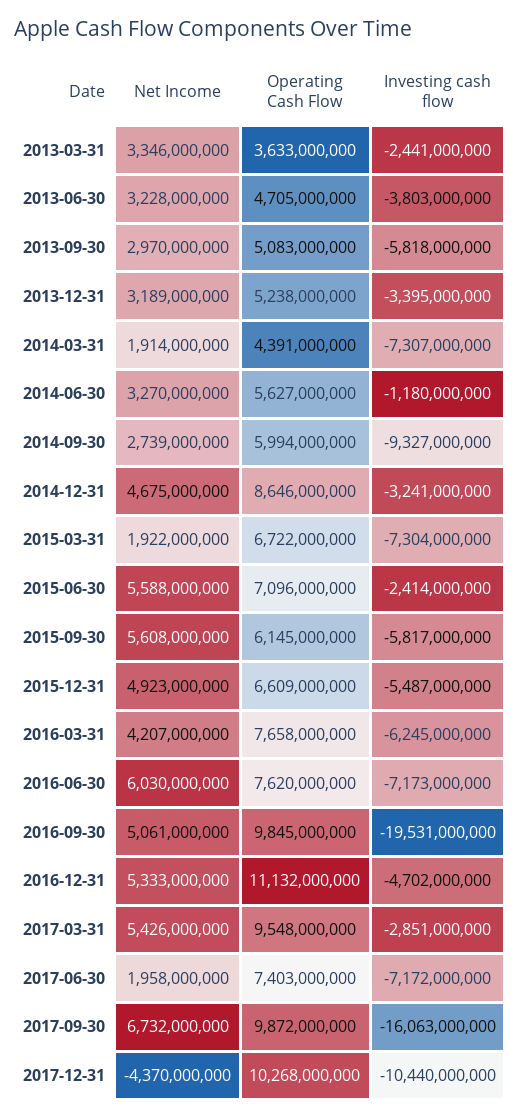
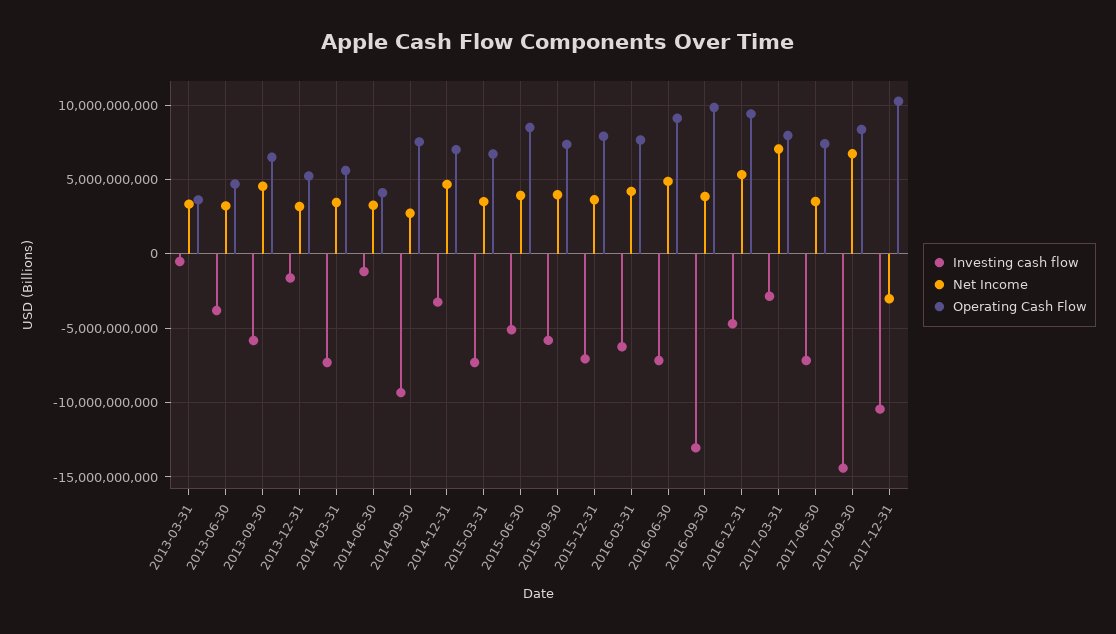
Investing cash flow, 2013-03-31: -2441000000 -> -500000000
Net Income, 2013-09-30: 2970000000 -> 4500000000
Operating Cash Flow, 2013-09-30: 5083000000 -> 6500000000
Investing cash flow, 2013-12-31: -3395000000 -> -1500000000
Net Income, 2014-03-31: 1914000000 -> 3500000000
Operating Cash Flow, 2014-03-31: 4391000000 -> 5500000000
Operating Cash Flow, 2014-06-30: 5627000000 -> 4000000000
Operating Cash Flow, 2014-09-30: 5994000000 -> 7500000000
Operating Cash Flow, 2014-12-31: 8646000000 -> 7000000000
Net Income, 2015-03-31: 1922000000 -> 3500000000
Net Income, 2015-06-30: 5588000000 -> 4000000000
Operating Cash Flow, 2015-06-30: 7096000000 -> 8500000000
Investing cash flow, 2015-06-30: -2414000000 -> -5000000000
Net Income, 2015-09-30: 5608000000 -> 4000000000
Operating Cash Flow, 2015-09-30: 6145000000 -> 7500000000
Net Income, 2015-12-31: 4923000000 -> 3500000000
Operating Cash Flow, 2015-12-31: 6609000000 -> 8000000000
Investing cash flow, 2015-12-31: -5487000000 -> -7000000000
Net Income, 2016-06-30: 6030000000 -> 5000000000
Operating Cash Flow, 2016-06-30: 7620000000 -> 9000000000
Net Income, 2016-09-30: 5061000000 -> 4000000000
Investing cash flow, 2016-09-30: -19531000000 -> -13000000000
Operating Cash Flow, 2016-12-31: 11132000000 -> 9500000000
Net Income, 2017-03-31: 5426000000 -> 7000000000
Operating Cash Flow, 2017-03-31: 9548000000 -> 8000000000
Net Income, 2017-06-30: 1958000000 -> 3500000000
Operating Cash Flow, 2017-09-30: 9872000000 -> 8500000000
Investing cash flow, 2017-09-30: -16063000000 -> -14500000000
Net Income, 2017-12-31: -4370000000 -> -3000000000

